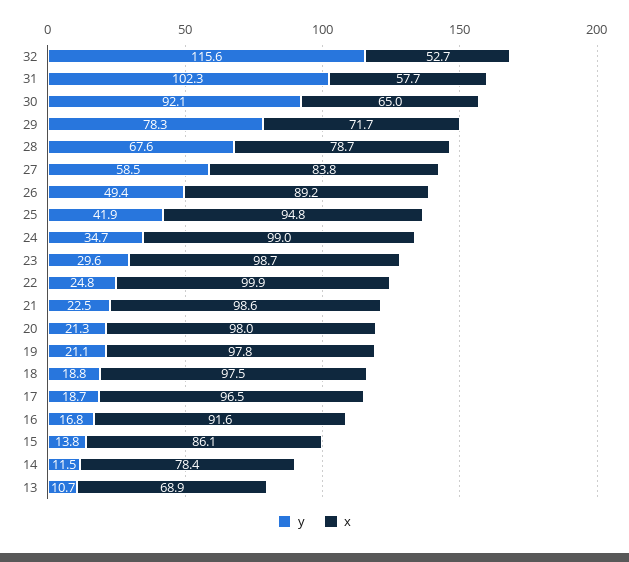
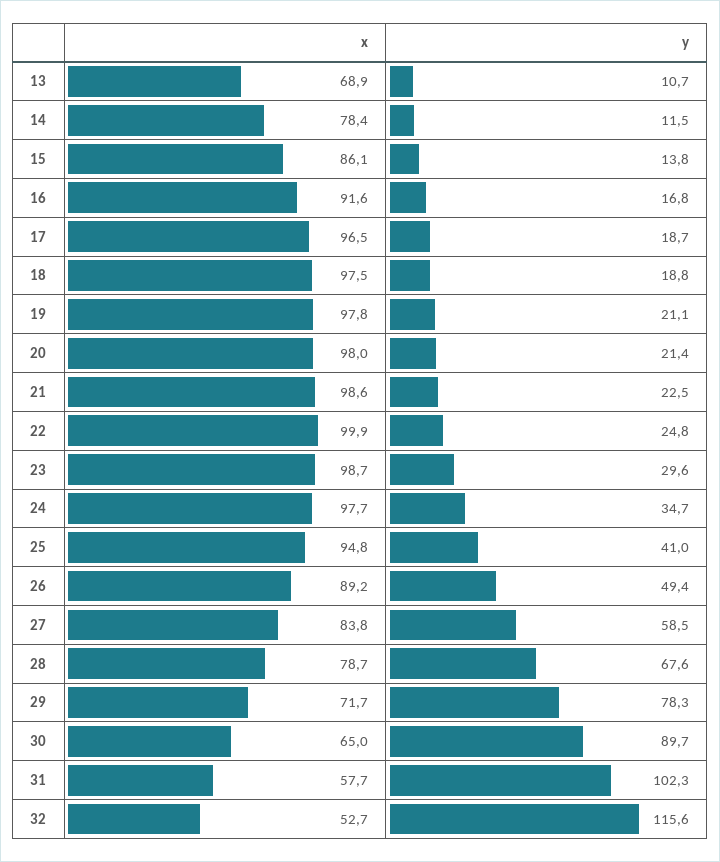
y, 30: 92.1 -> 89.7
y, 25: 41.9 -> 41
x, 24: 99 -> 97.7
y, 20: 21.3 -> 21.4

